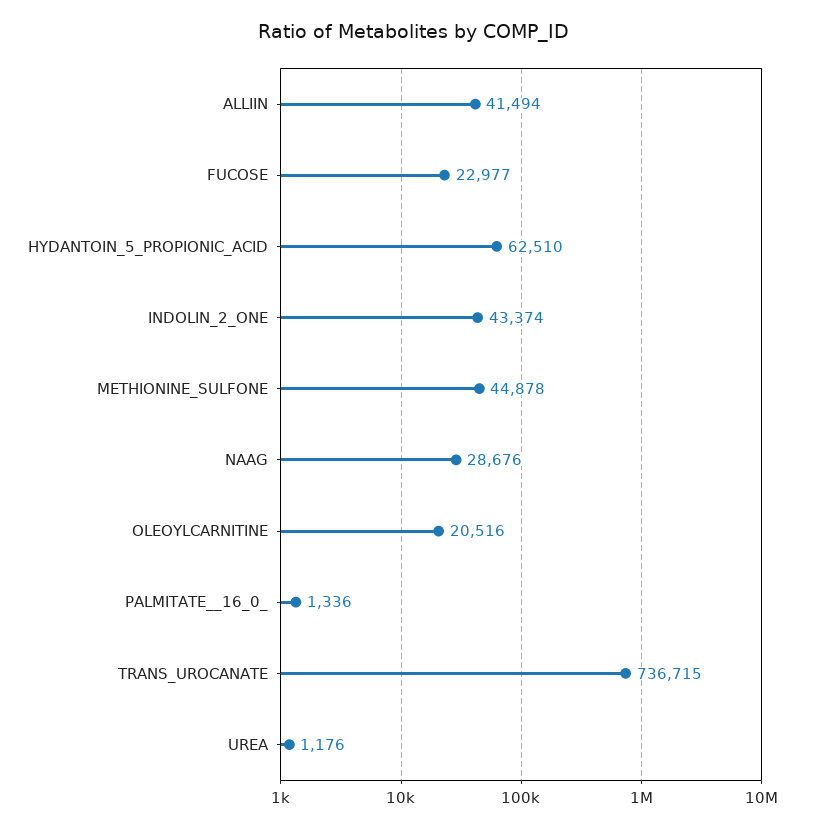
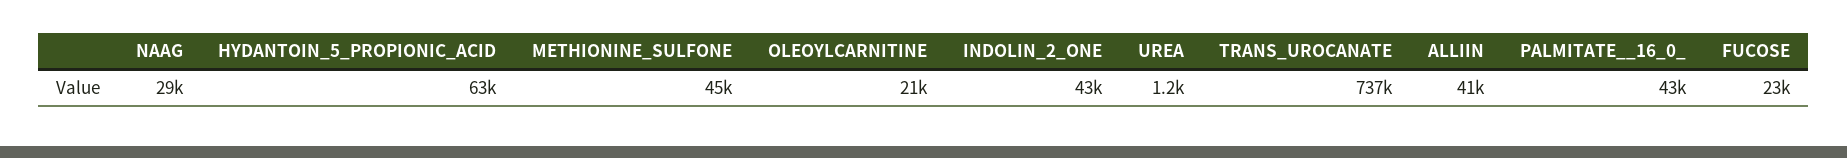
PALMITATE__16_0_: 1336 -> 43000

